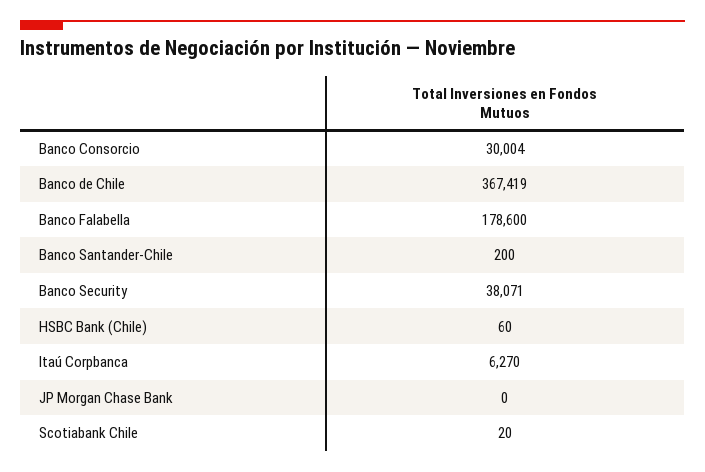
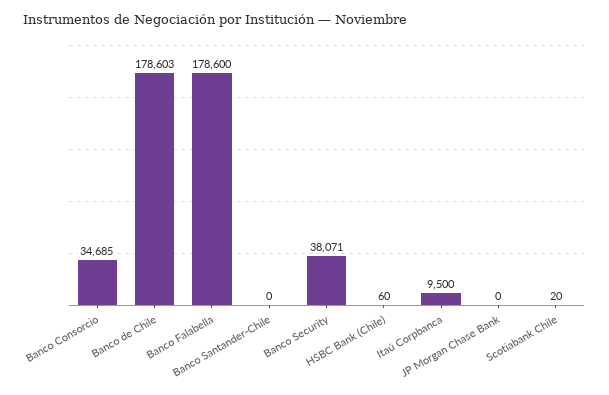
Banco Consorcio: 30004 -> 34685
Banco de Chile: 367419 -> 178603
Banco Santander-Chile: 200 -> 0
Itaú Corpbanca: 6270 -> 9500

